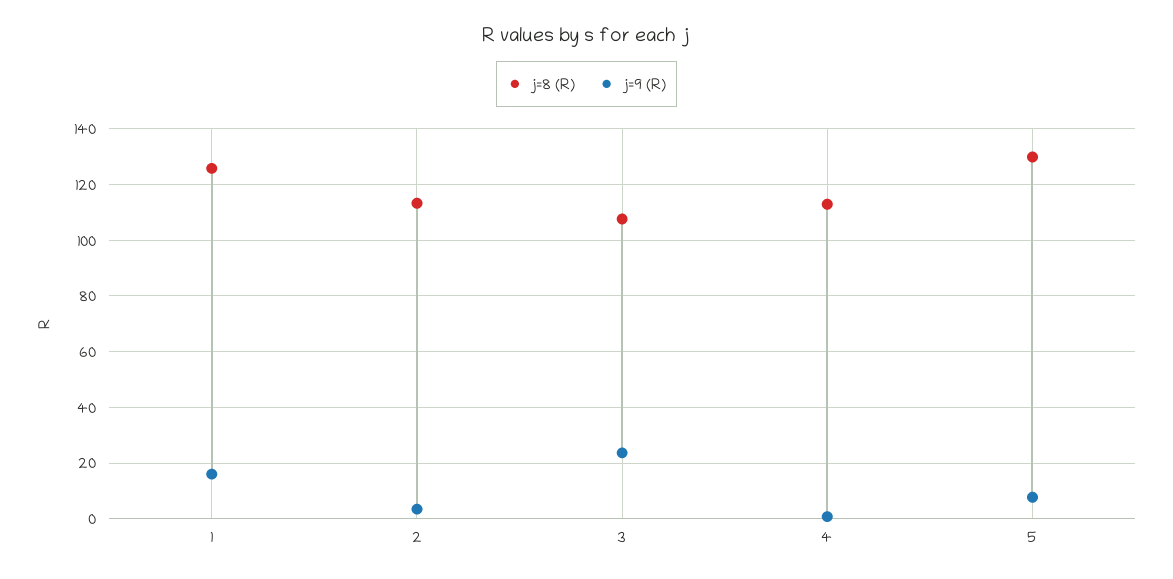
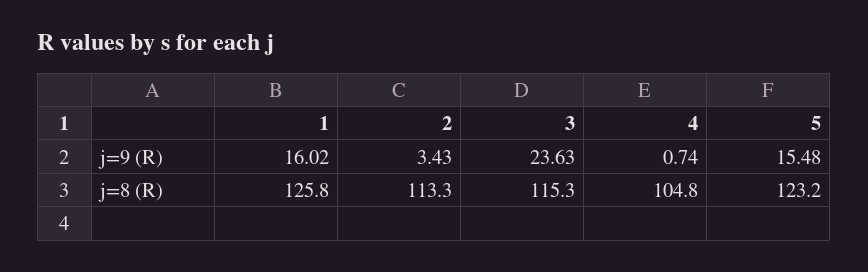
j=8 (R), 3: 107.5 -> 115.3
j=8 (R), 4: 112.5 -> 104.8
j=8 (R), 5: 130 -> 123.2
j=9 (R), 5: 7.5 -> 15.48

